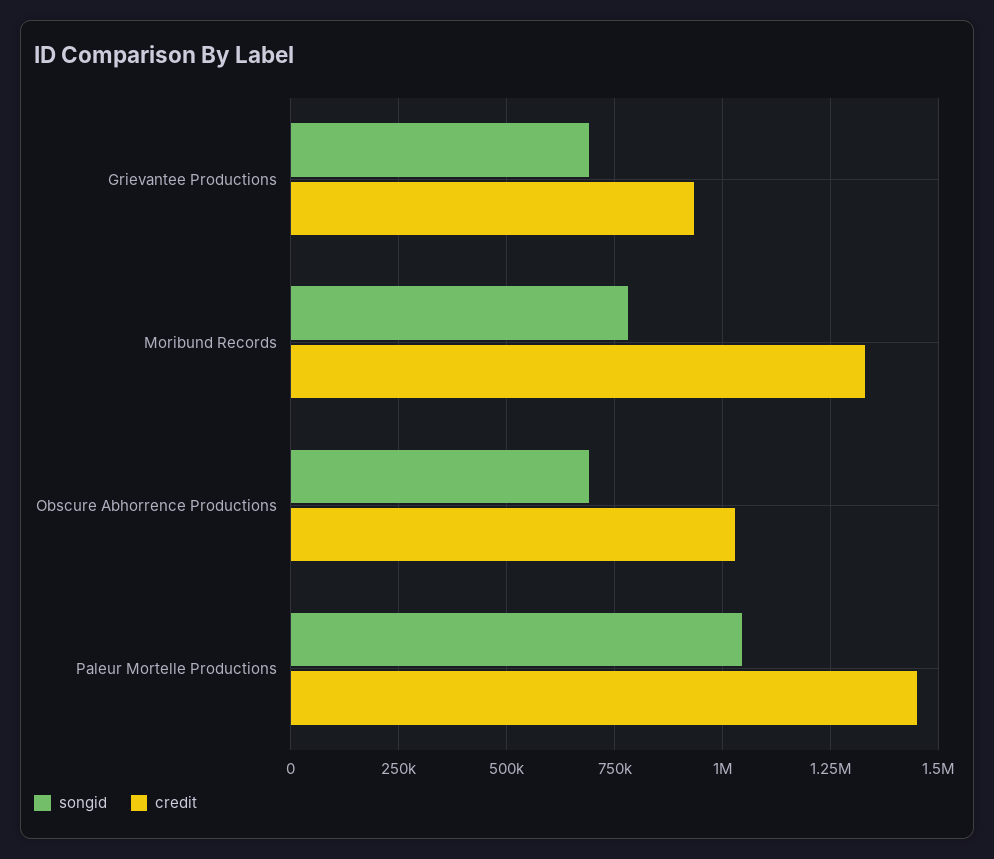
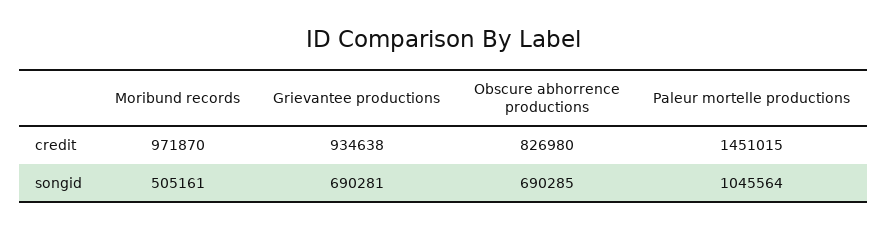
songid, Moribund Records: 775000 -> 505161
credit, Moribund Records: 1325000 -> 971870
credit, Obscure Abhorrence Productions: 1025000 -> 826980

